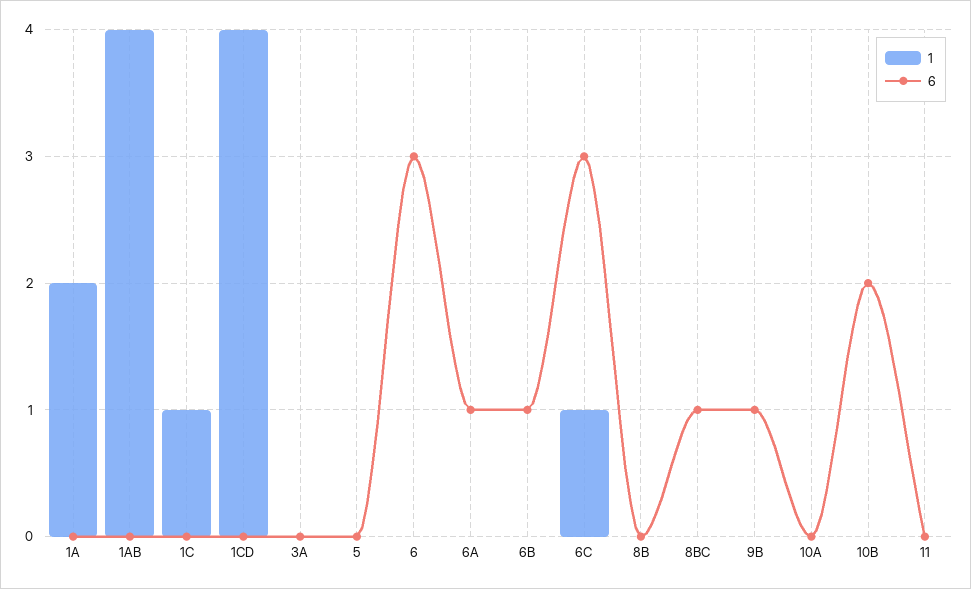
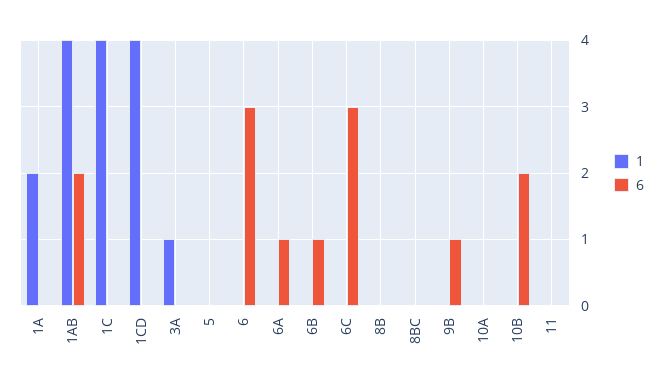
6, 1AB: 0 -> 2
1, 1C: 1 -> 4
1, 3A: 0 -> 1
1, 6C: 1 -> 0
6, 8BC: 1 -> 0

